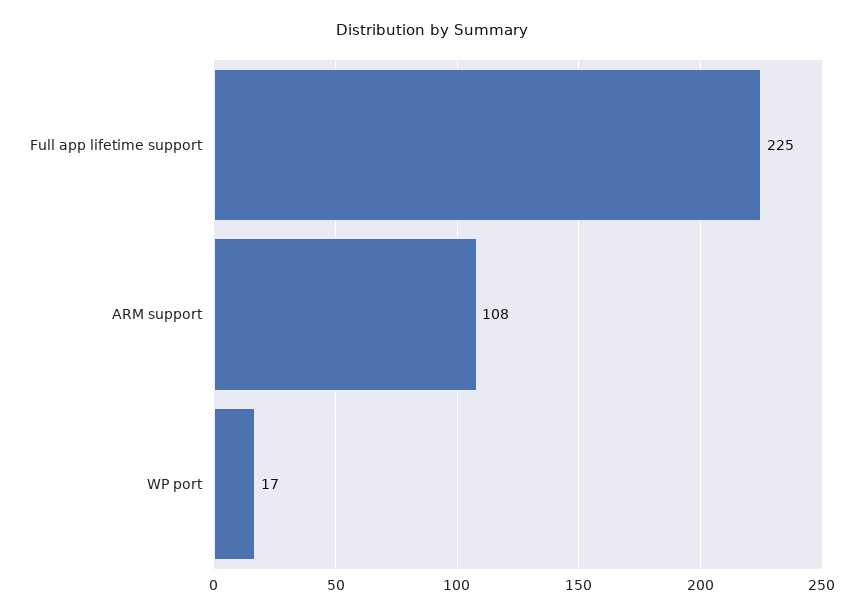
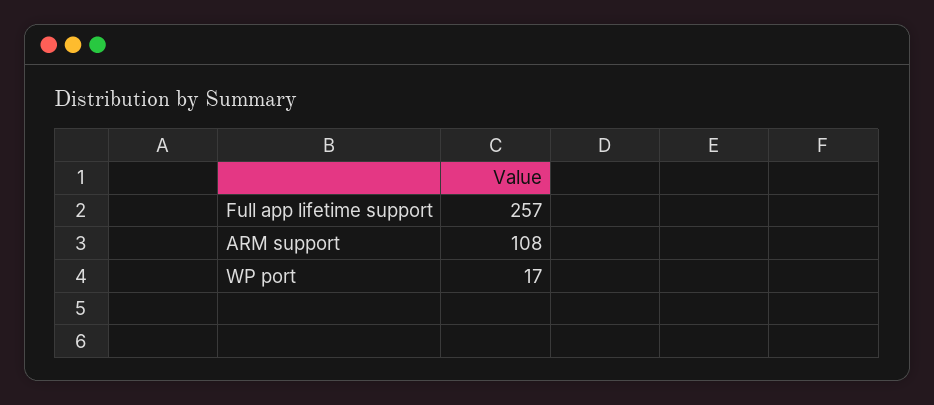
Full app lifetime support: 225 -> 257

